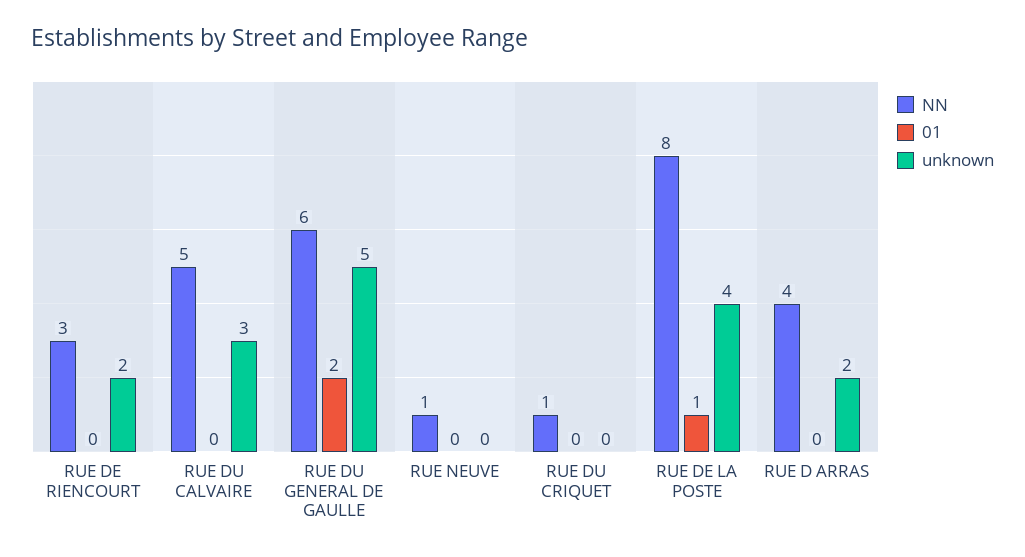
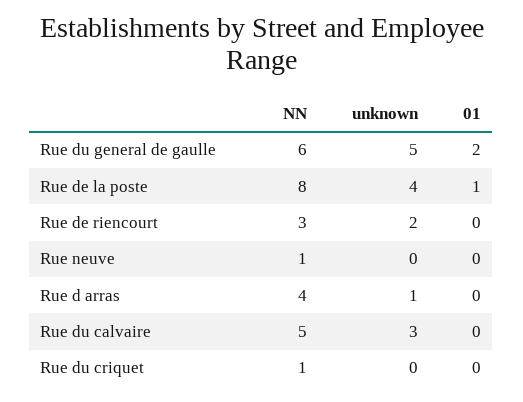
unknown, RUE D ARRAS: 2 -> 1

